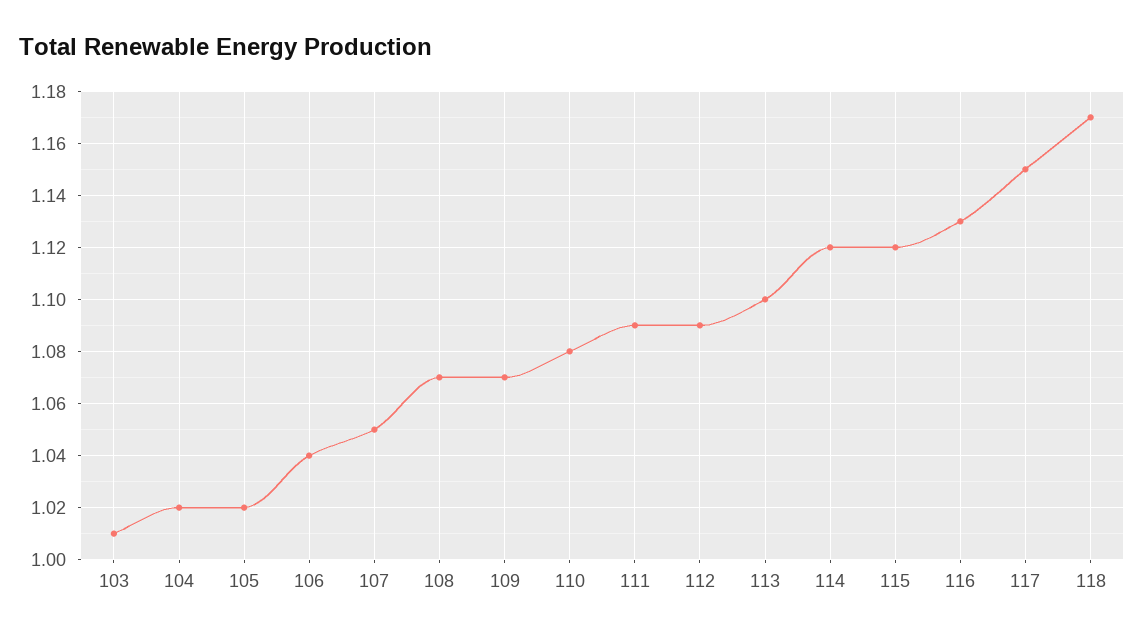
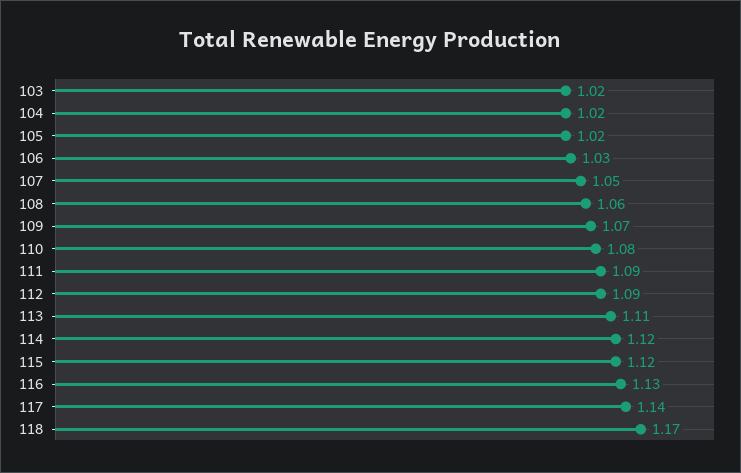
103: 1.01 -> 1.02
106: 1.04 -> 1.03
108: 1.07 -> 1.06
113: 1.1 -> 1.11
117: 1.15 -> 1.14

